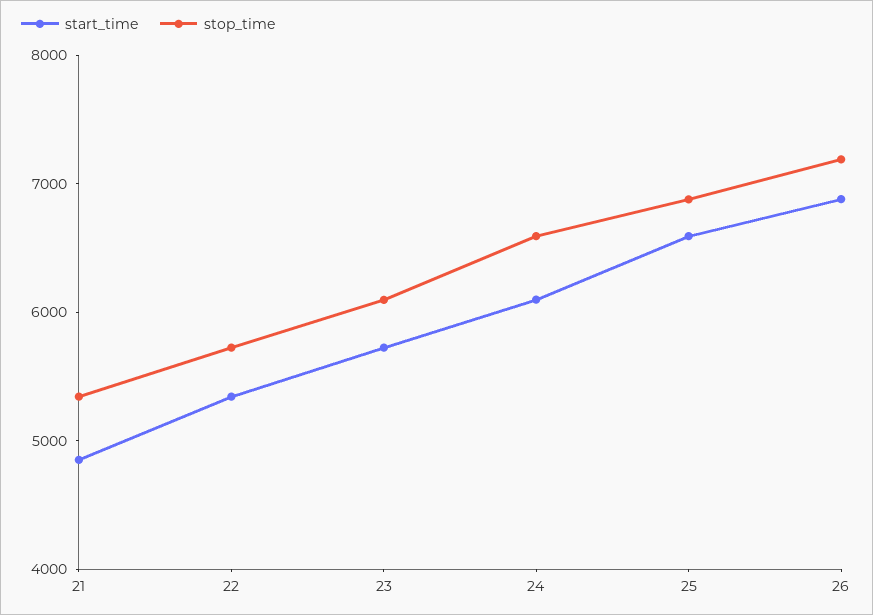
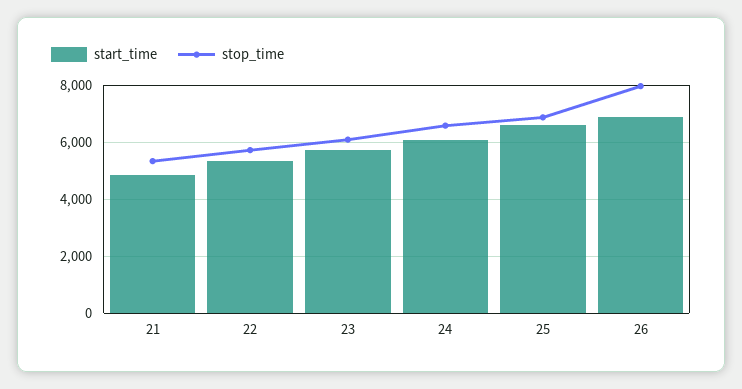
stop_time, 26: 7200 -> 8000

